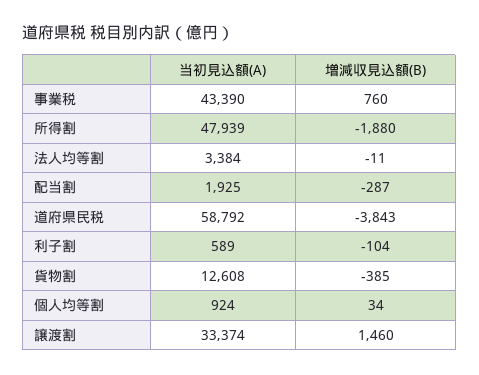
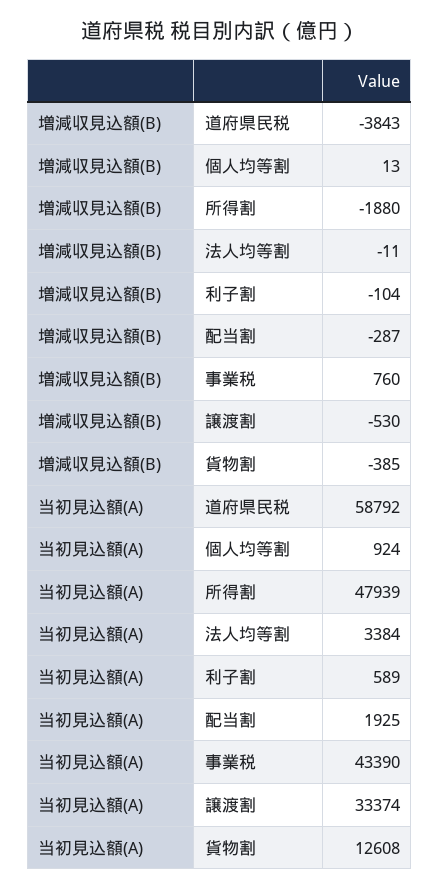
増減収見込額(B), 個人均等割: 34 -> 13
増減収見込額(B), 譲渡割: 1460 -> -530

